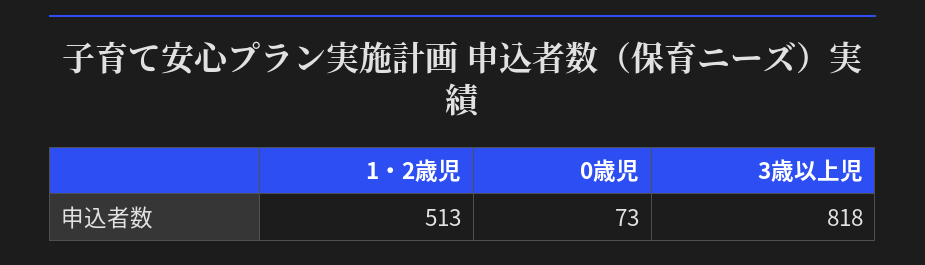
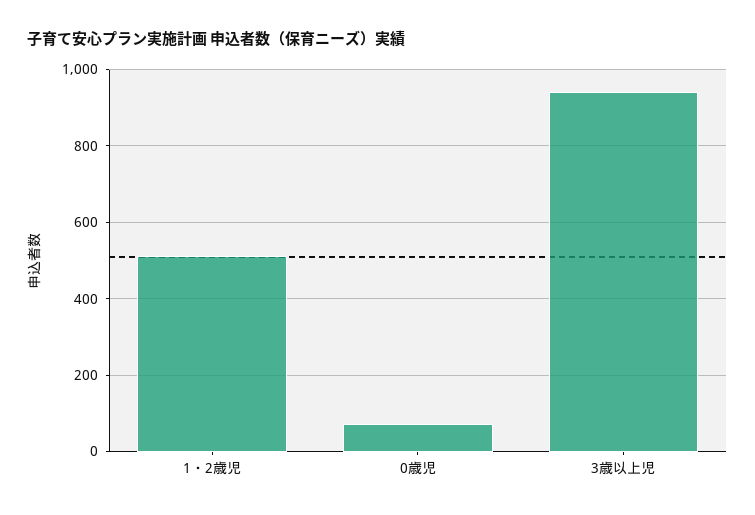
3歳以上児: 818 -> 940

